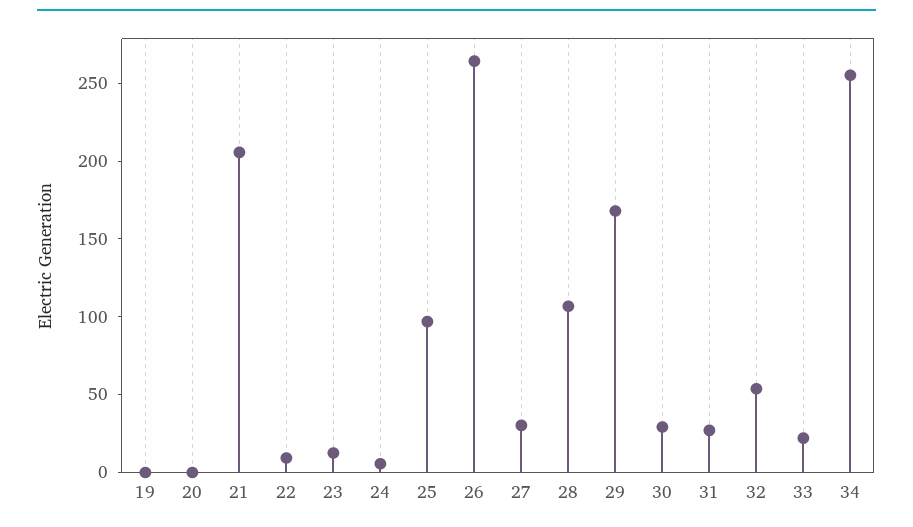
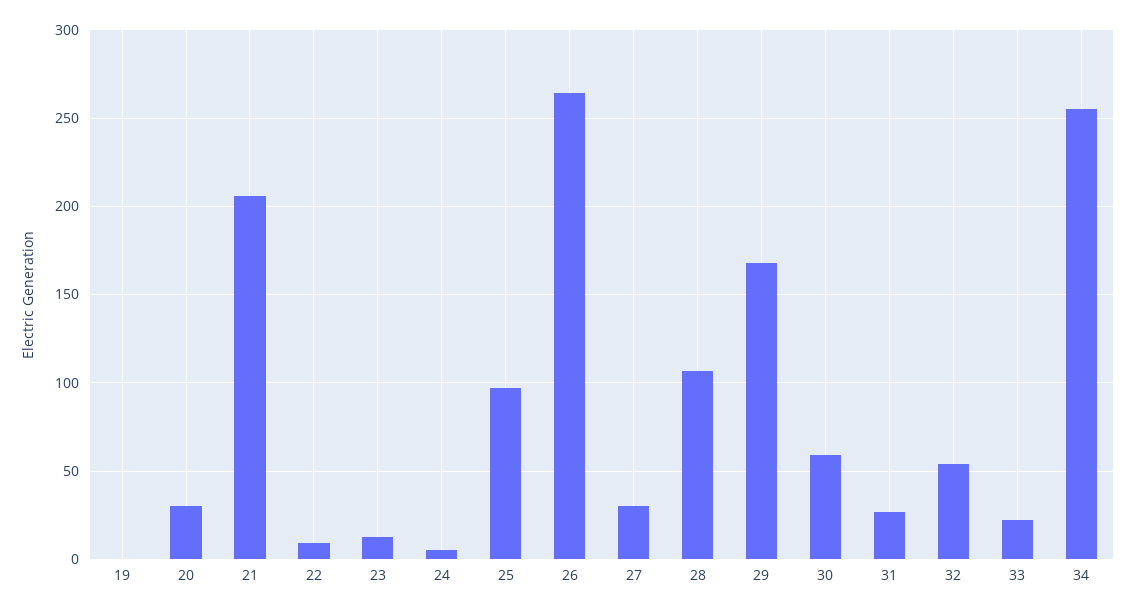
20: 0 -> 30
30: 30 -> 60

